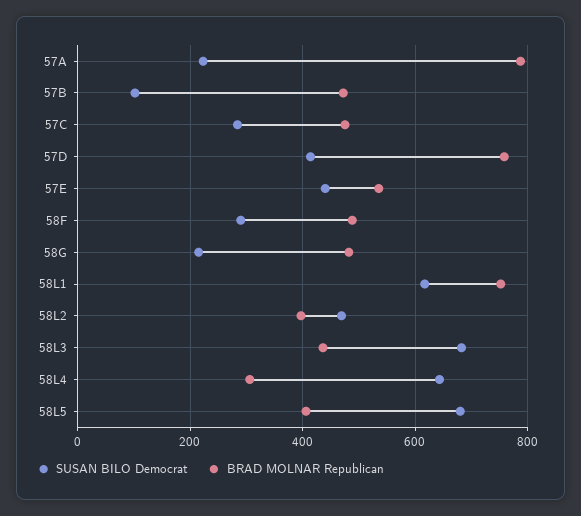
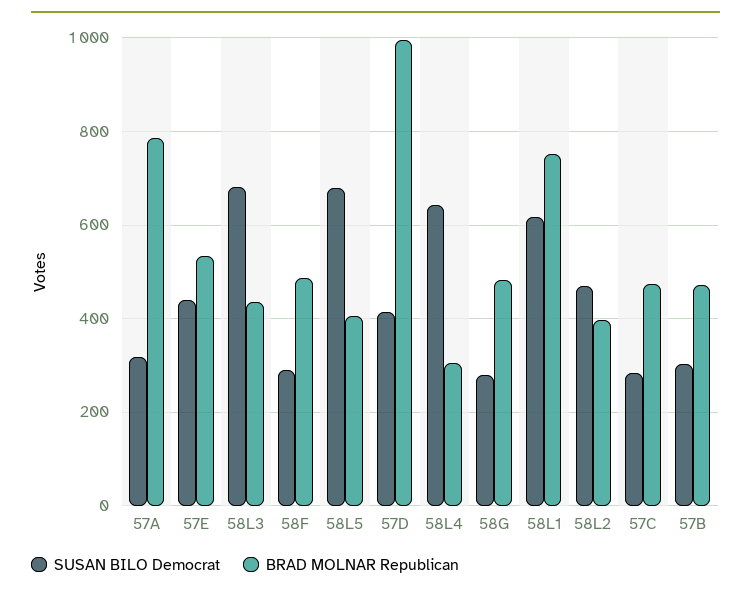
SUSAN BILO Democrat, 57A: 220 -> 320
SUSAN BILO Democrat, 57B: 100 -> 300
BRAD MOLNAR Republican, 57D: 760 -> 1000
SUSAN BILO Democrat, 58G: 220 -> 280

